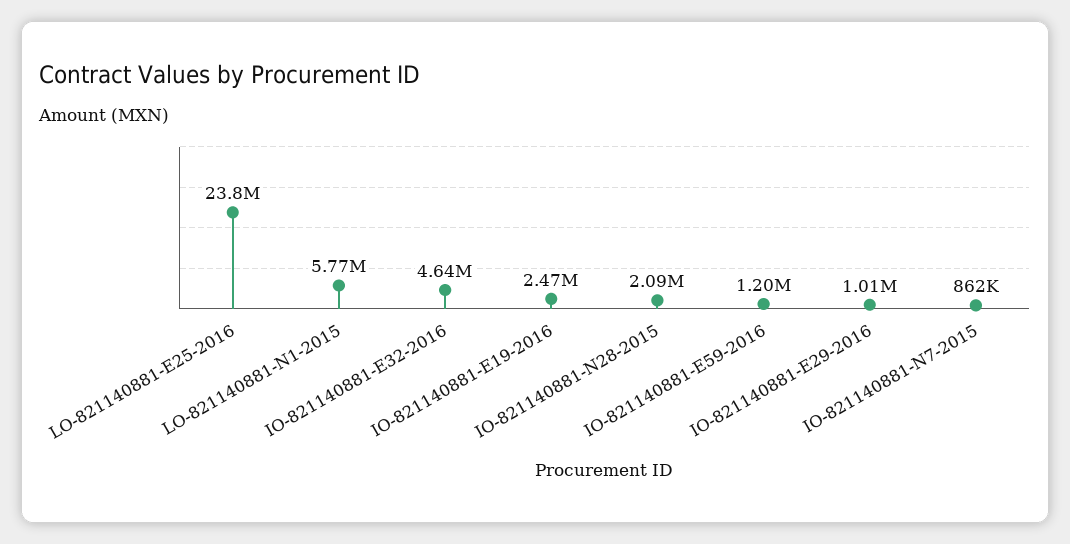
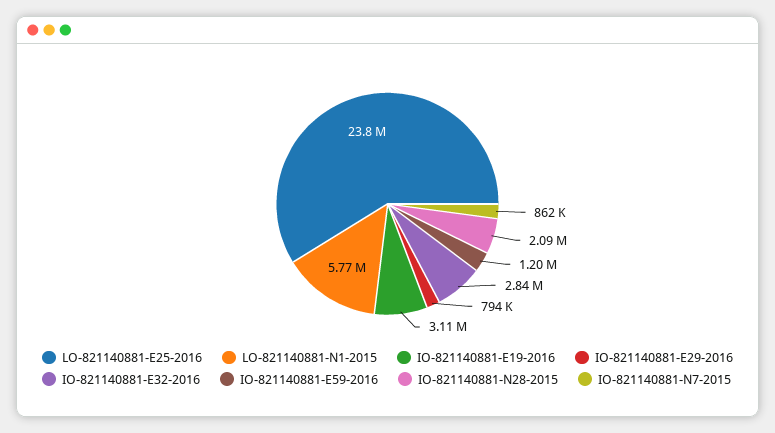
IO-821140881-E32-2016: 4640000 -> 2840000
IO-821140881-E19-2016: 2470000 -> 3110000
IO-821140881-E29-2016: 1010000 -> 794000

